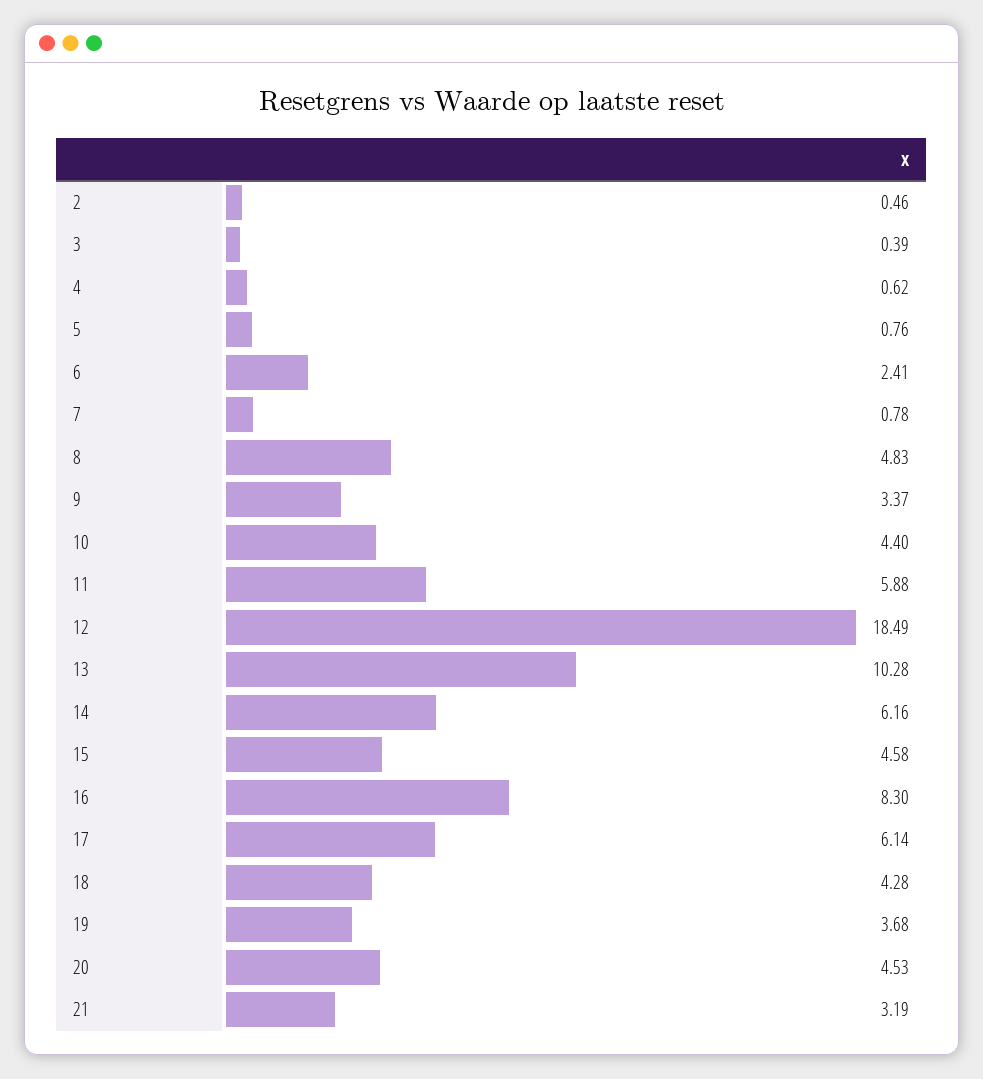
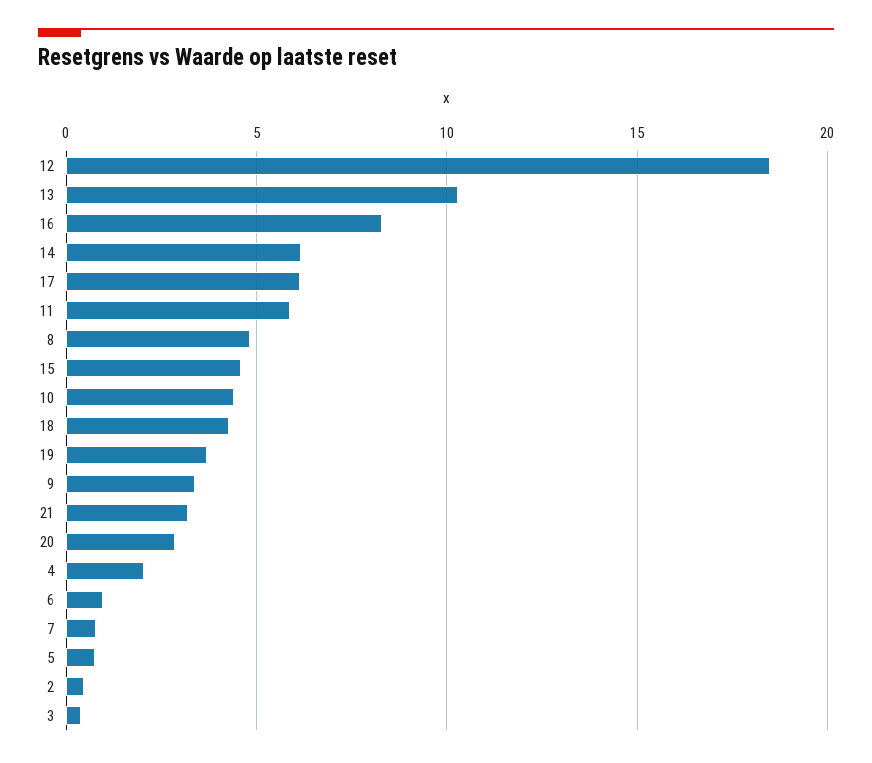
4: 0.62 -> 2
6: 2.41 -> 1
20: 4.53 -> 3

